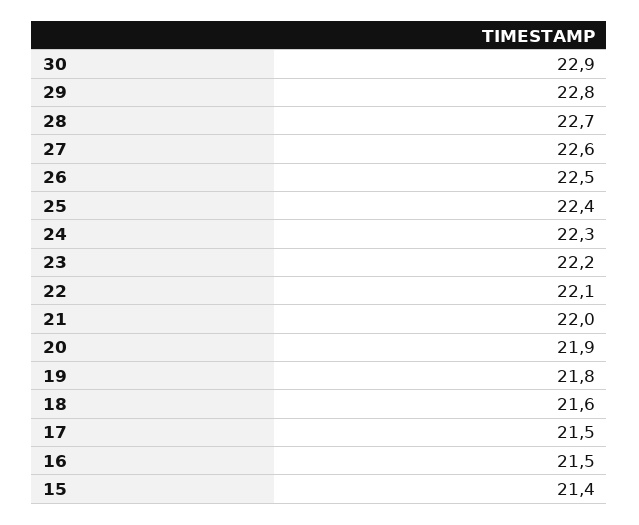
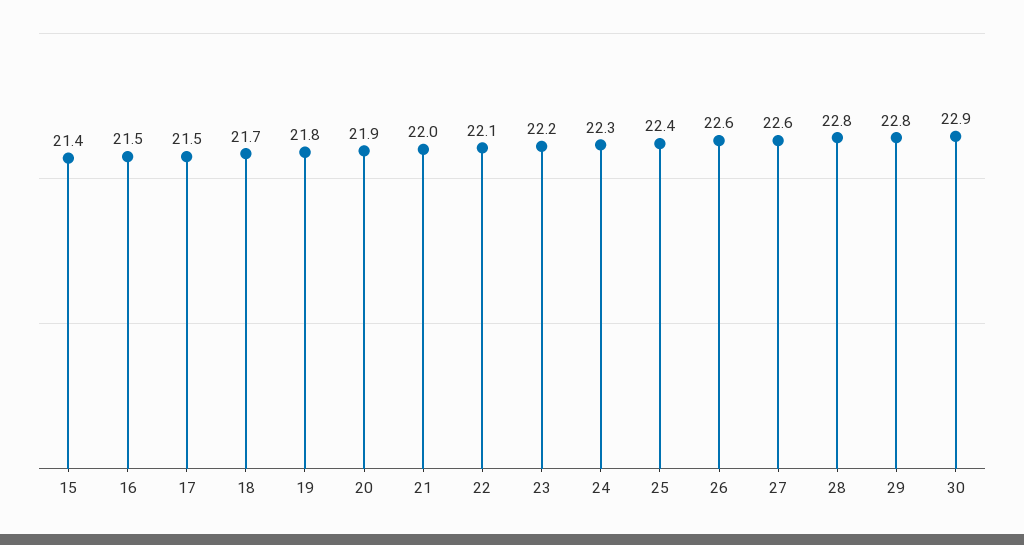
28: 22.7 -> 22.8
26: 22.5 -> 22.6
18: 21.6 -> 21.7

